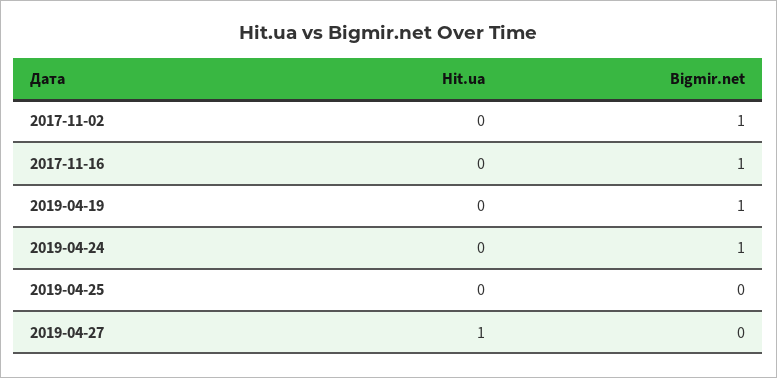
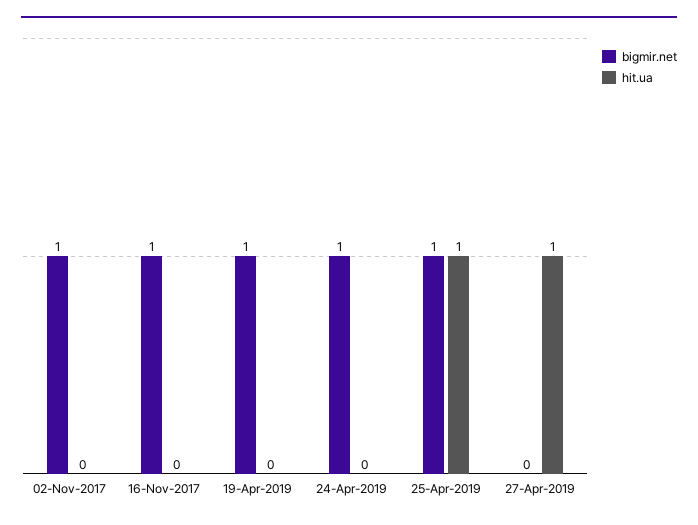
Hit.ua, 2019-04-25: 0 -> 1
Bigmir.net, 2019-04-25: 0 -> 1

